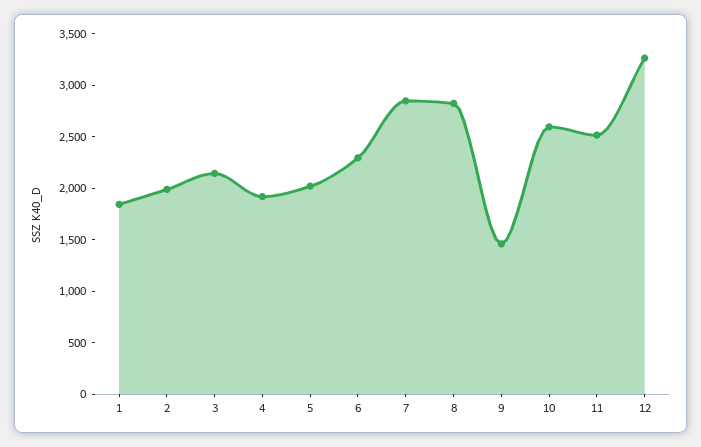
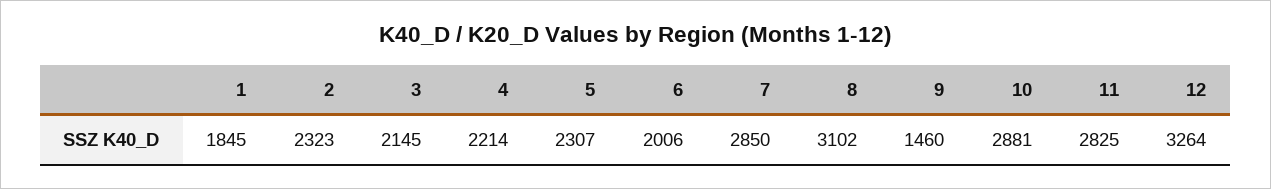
2: 2000 -> 2323
4: 1900 -> 2214
5: 2000 -> 2307
6: 2300 -> 2006
8: 2800 -> 3102
10: 2600 -> 2881
11: 2500 -> 2825

